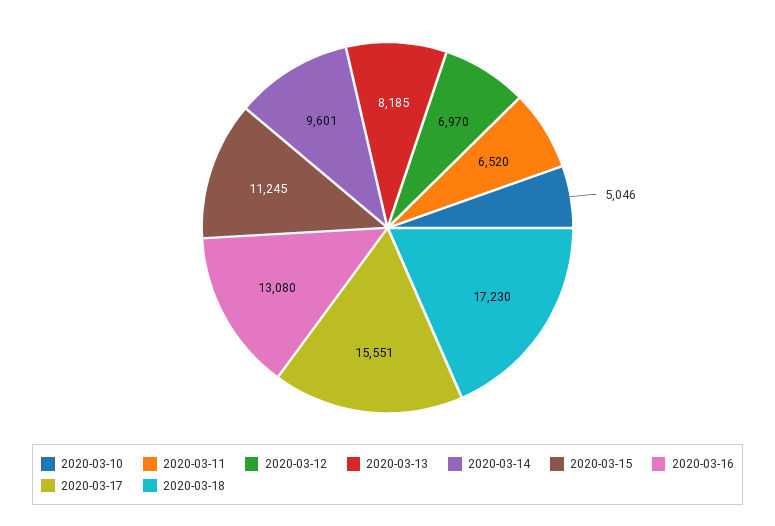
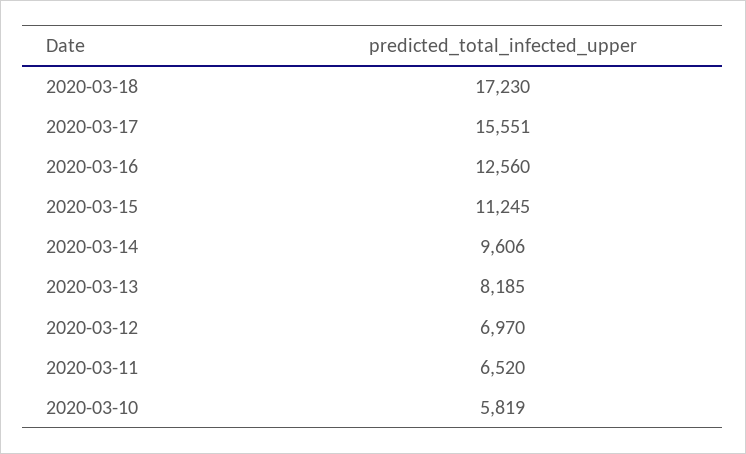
2020-03-10: 5046 -> 5819
2020-03-14: 9601 -> 9606
2020-03-16: 13080 -> 12560

